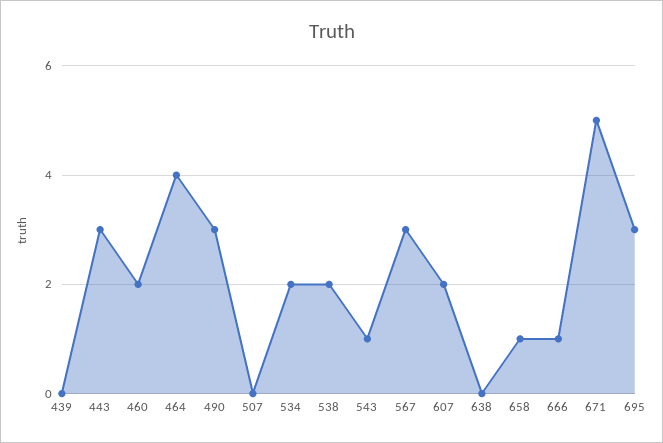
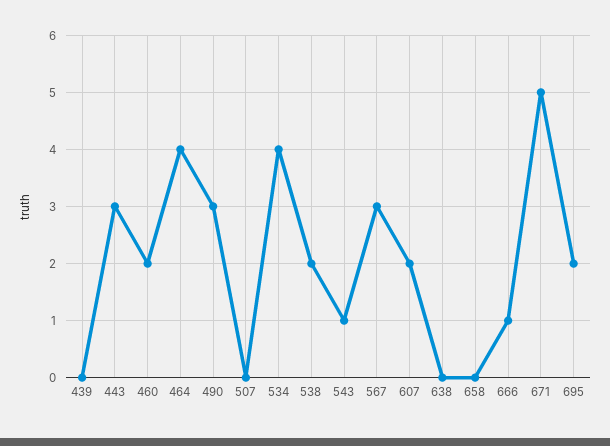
534: 2 -> 4
658: 1 -> 0
695: 3 -> 2

